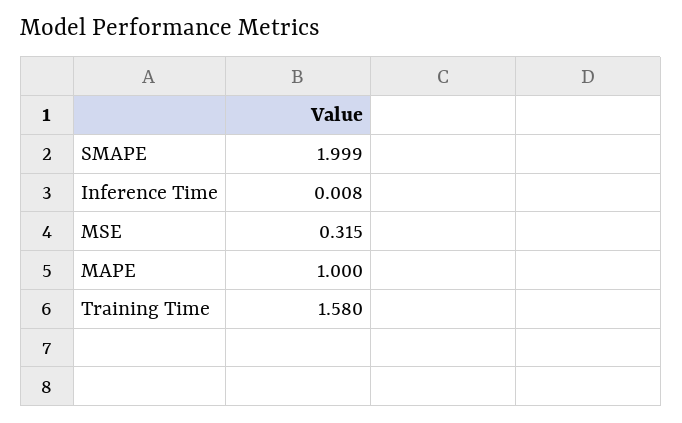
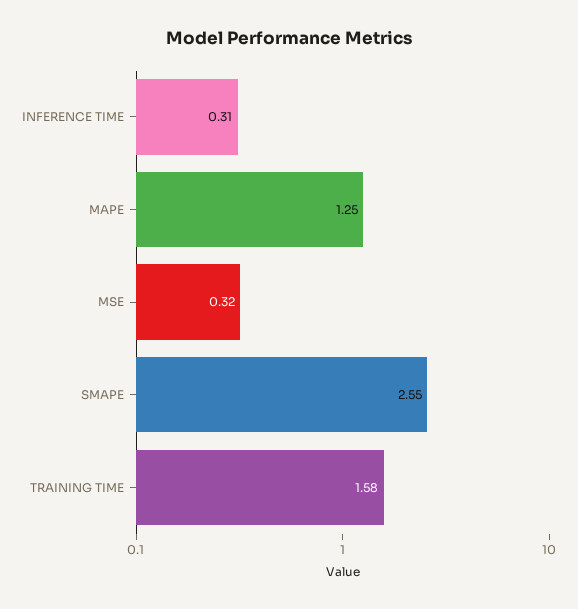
SMAPE: 1.999 -> 2.55
Inference Time: 0.008 -> 0.31
MAPE: 1 -> 1.25

